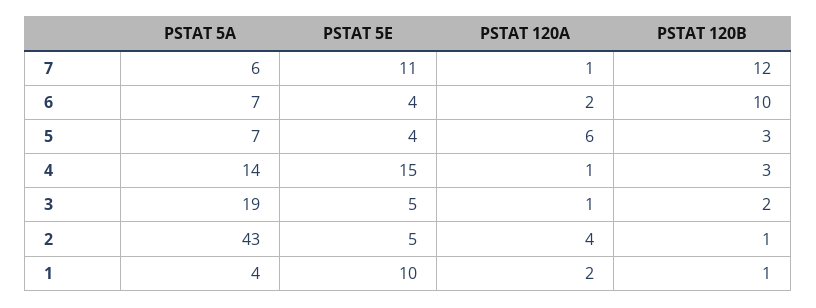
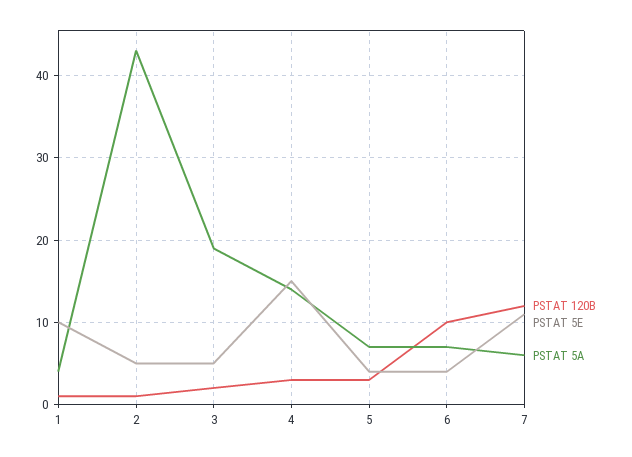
PSTAT 120A, 7: 1 -> none
PSTAT 120A, 6: 2 -> none
PSTAT 120A, 5: 6 -> none
PSTAT 120A, 4: 1 -> none
PSTAT 120A, 3: 1 -> none
PSTAT 120A, 2: 4 -> none
PSTAT 120A, 1: 2 -> none

